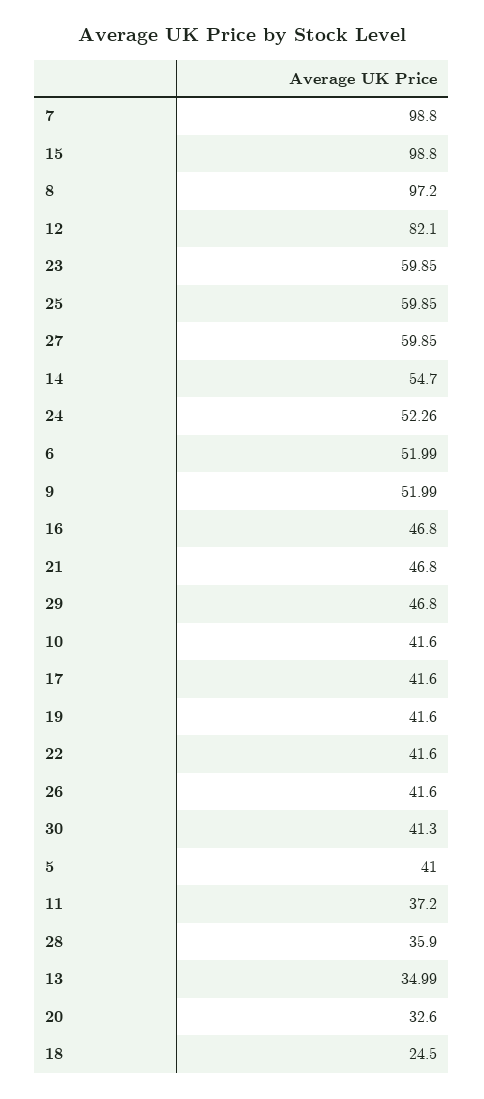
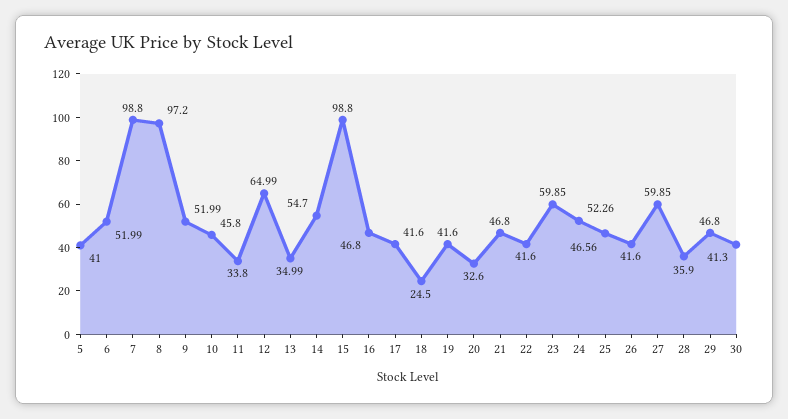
12: 82.1 -> 64.99
25: 59.85 -> 46.56
10: 41.6 -> 45.8
11: 37.2 -> 33.8

